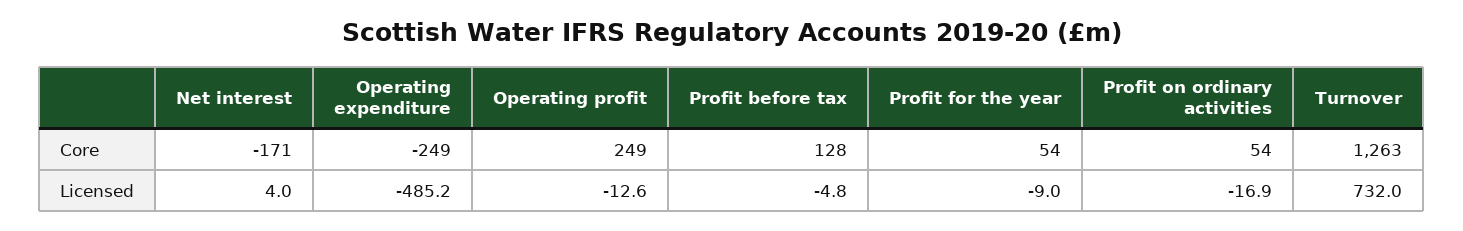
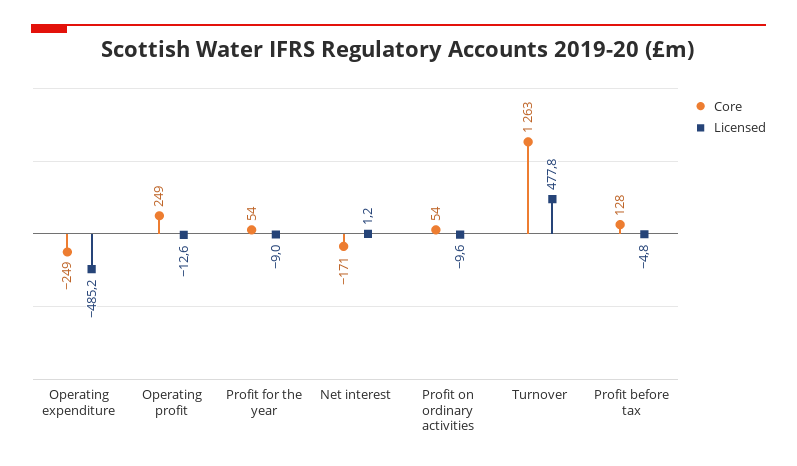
Licensed, Net interest: 4 -> 1.2
Licensed, Profit on ordinary activities: -16.9 -> -9.6
Licensed, Turnover: 732 -> 477.8

